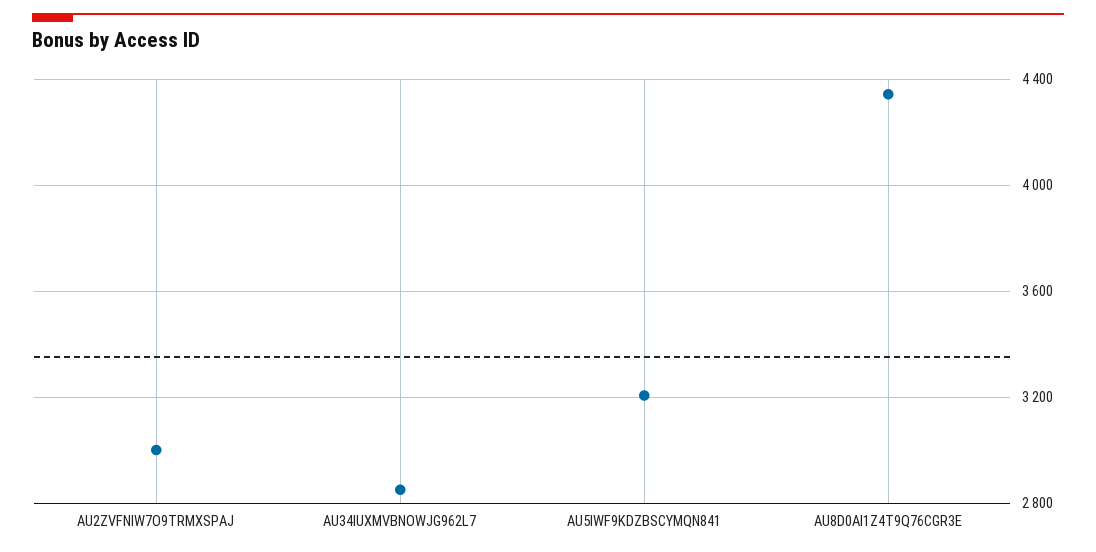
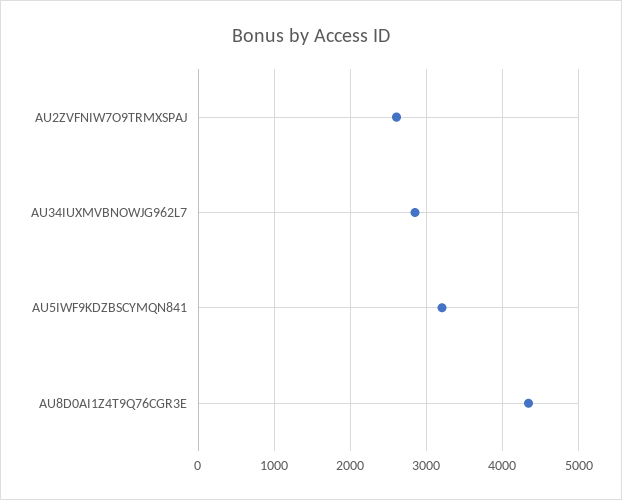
AU2ZVFNIW7O9TRMXSPAJ: 3000 -> 2600

